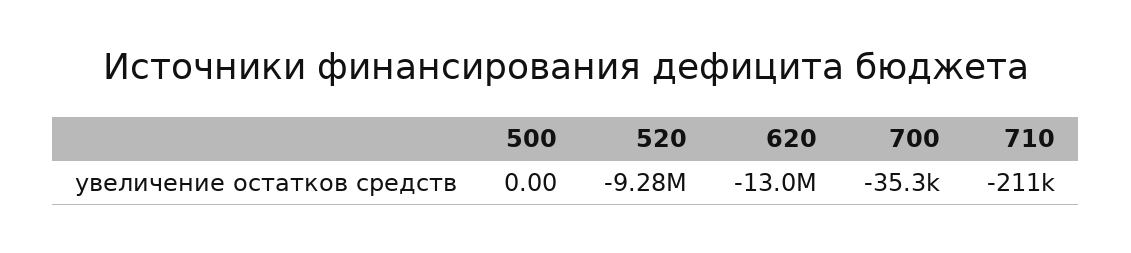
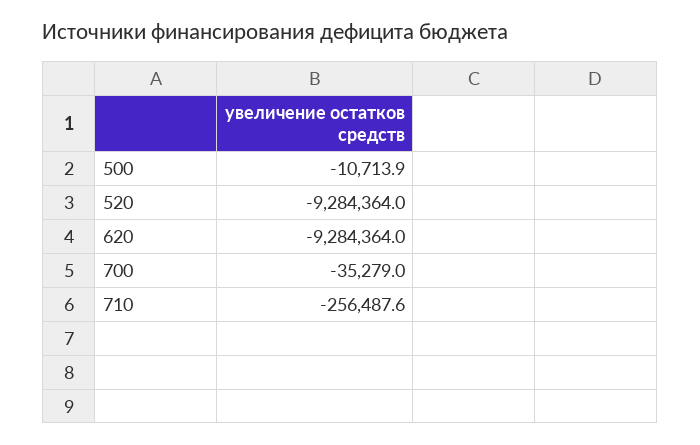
500: 0 -> -10713.9
620: -13000000 -> -9284364
710: -211000 -> -256487.6

